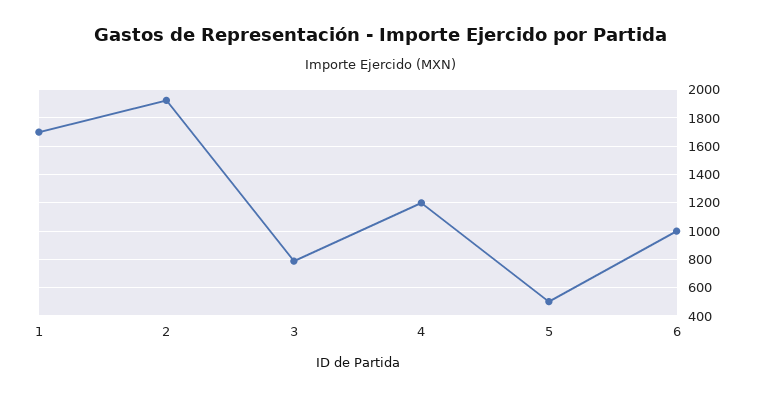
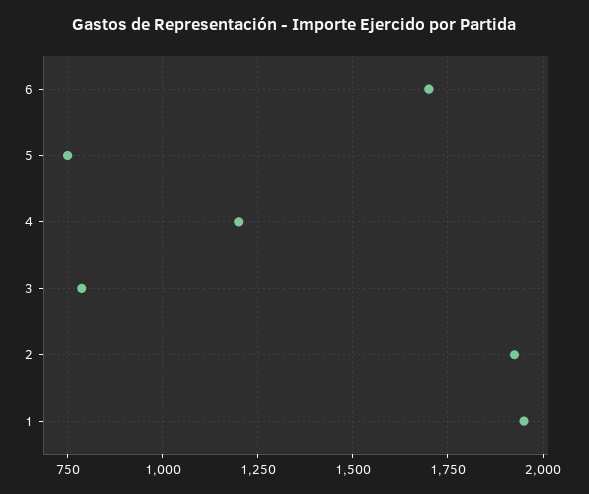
1: 1700 -> 1950
5: 500 -> 750
6: 1000 -> 1700

